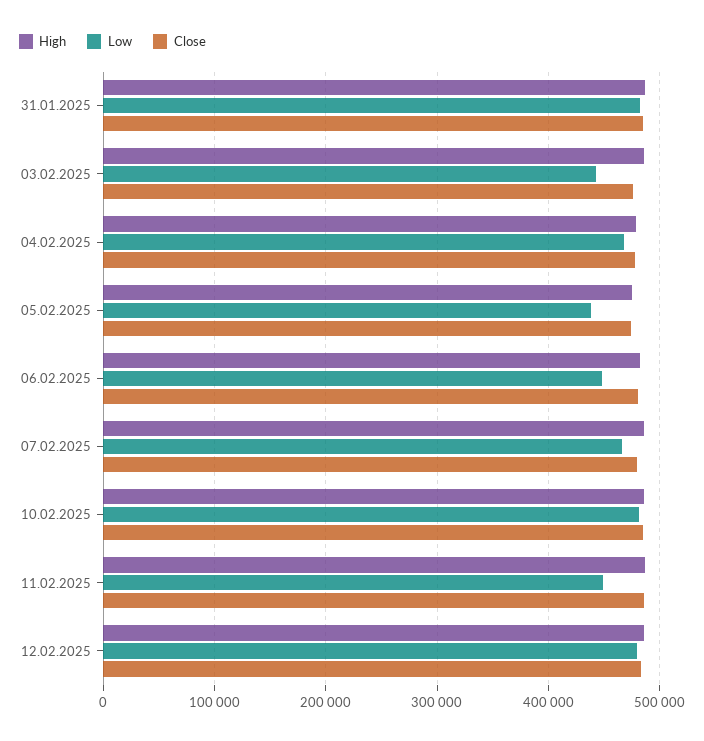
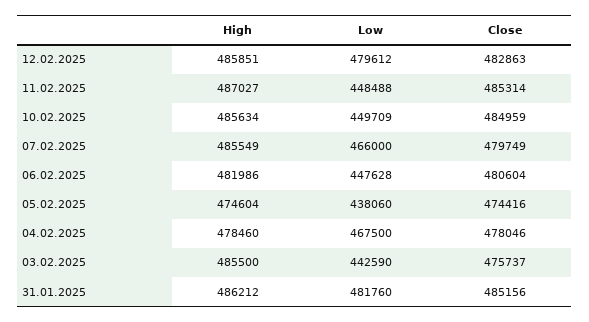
Low, 10.02.2025: 480000 -> 449709

